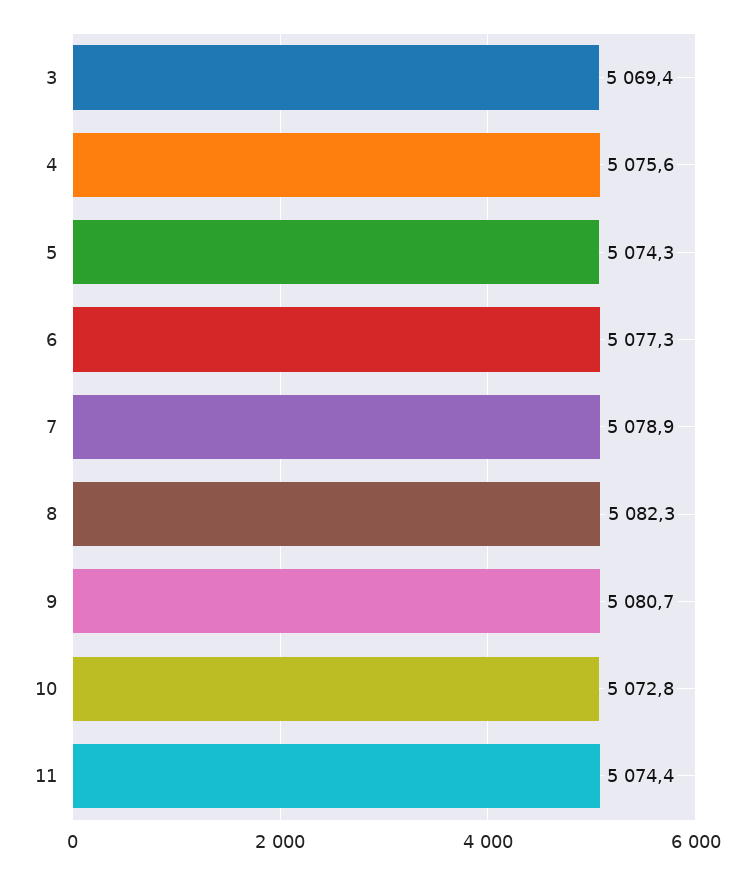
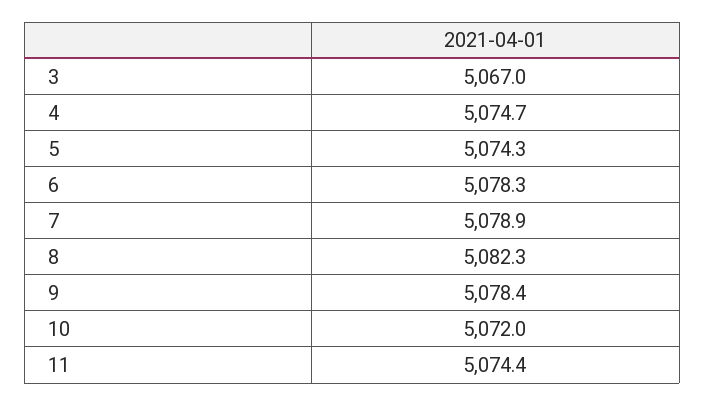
3: 5069.4 -> 5067
4: 5075.6 -> 5074.7
6: 5077.3 -> 5078.3
9: 5080.7 -> 5078.4
10: 5072.8 -> 5072

